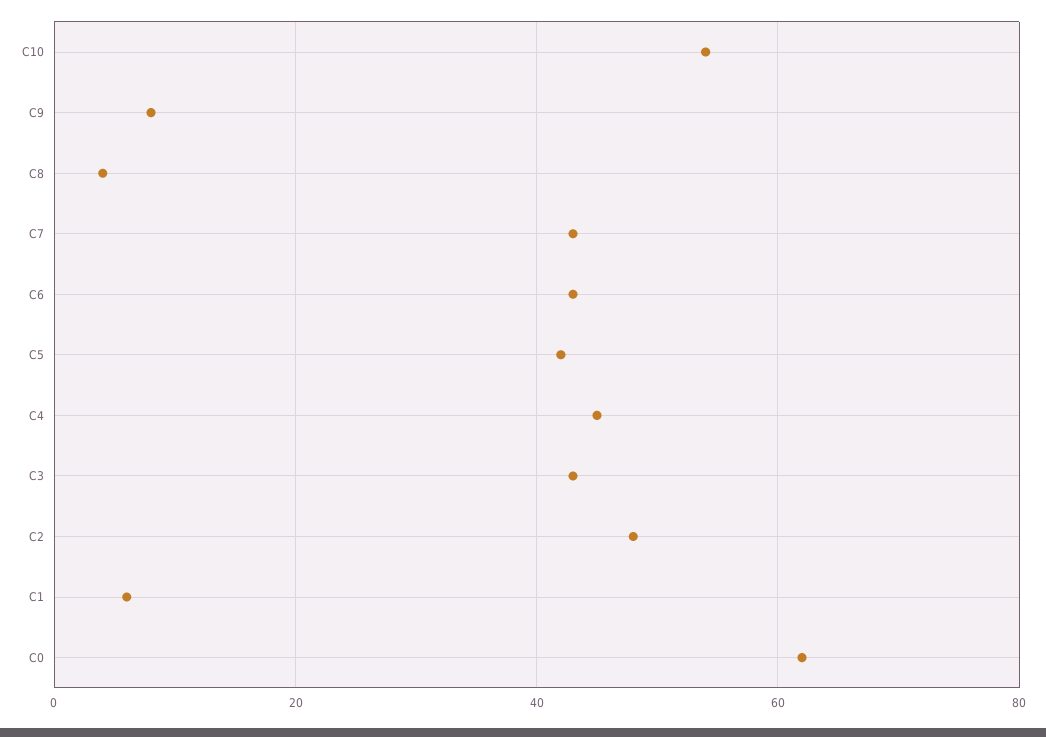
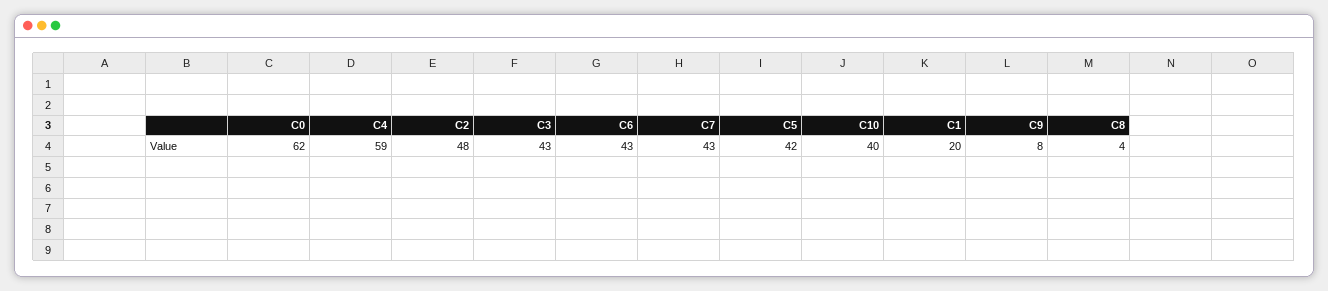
C10: 55 -> 40
C4: 45 -> 59
C1: 5 -> 20

